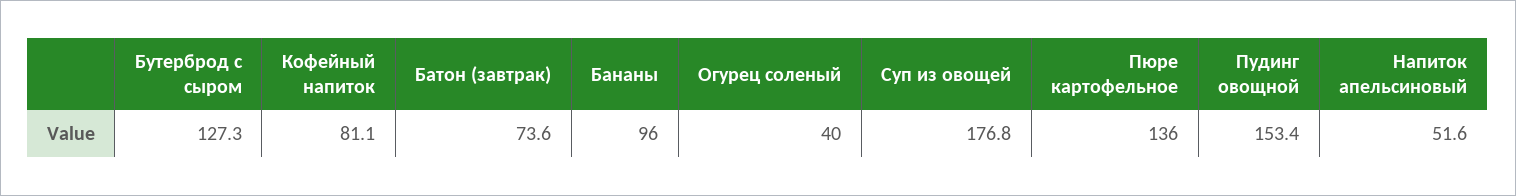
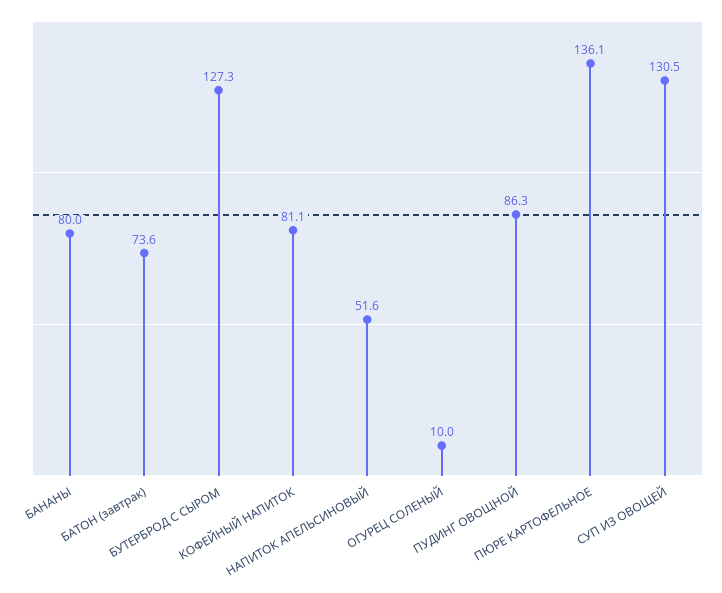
Бананы: 96 -> 80
Огурец соленый: 40 -> 10
Суп из овощей: 176.8 -> 130.5
Пюре картофельное: 136 -> 136.1
Пудинг овощной: 153.4 -> 86.3

